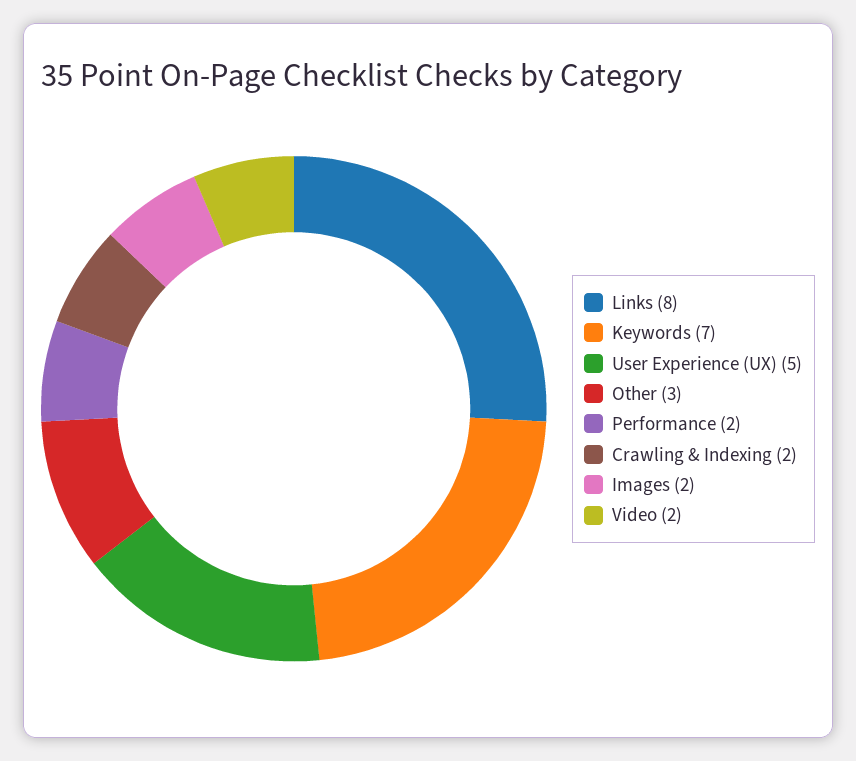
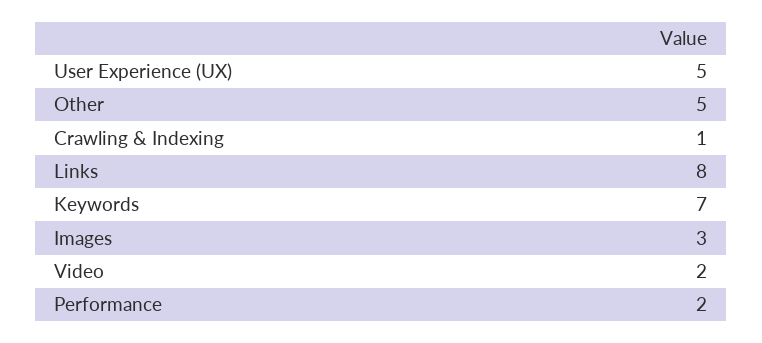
Other: 3 -> 5
Crawling & Indexing: 2 -> 1
Images: 2 -> 3

